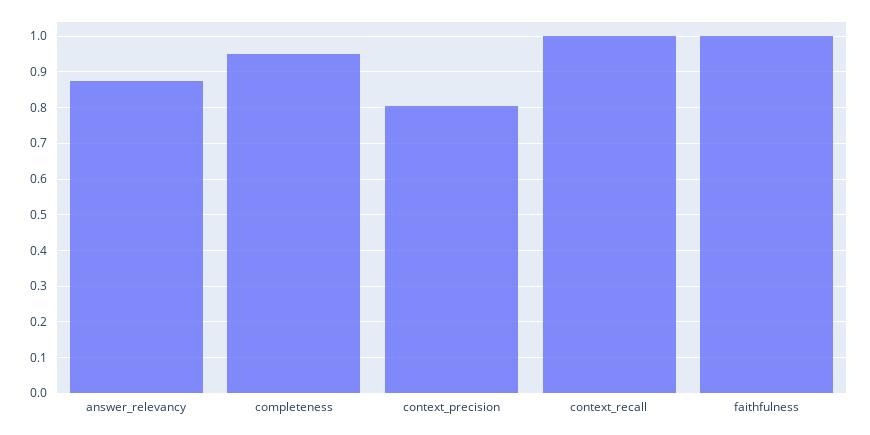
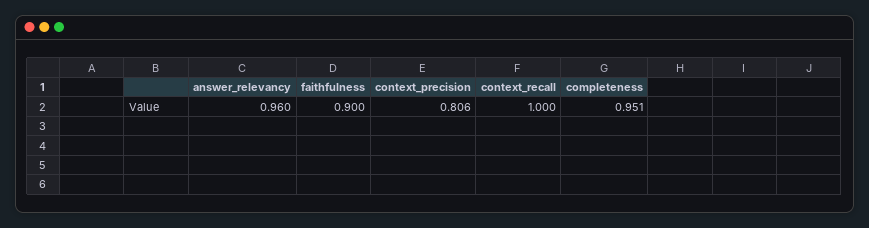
answer_relevancy: 0.88 -> 0.96
faithfulness: 1 -> 0.9

